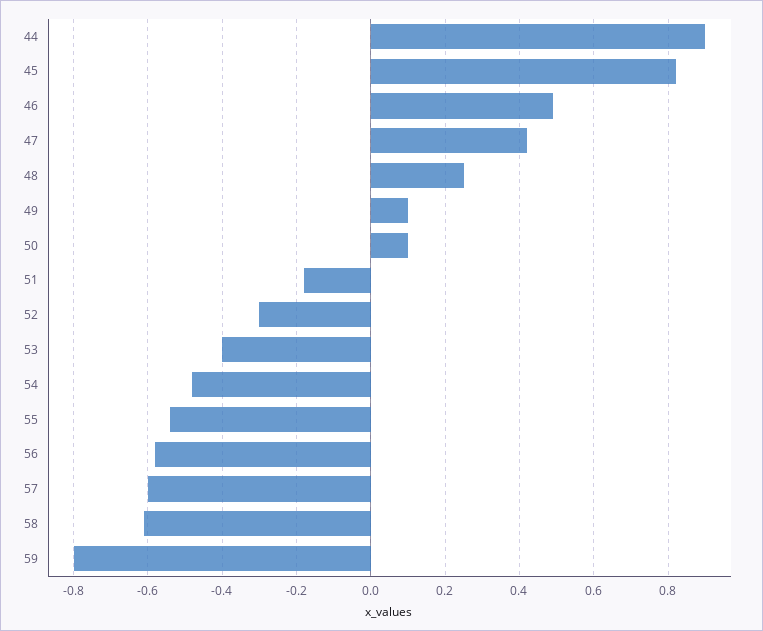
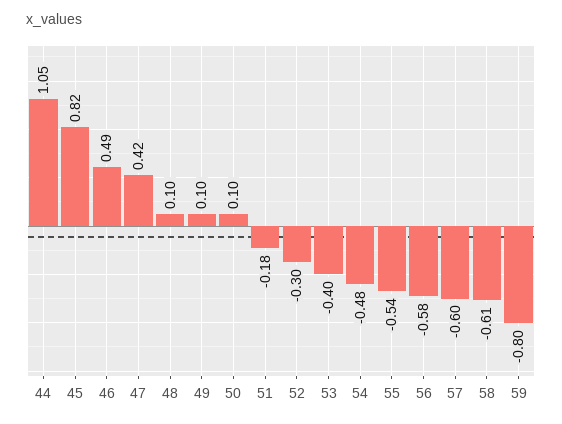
44: 0.9 -> 1.05
48: 0.25 -> 0.1

